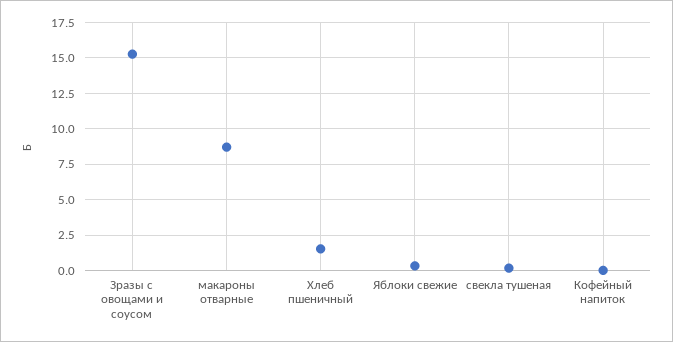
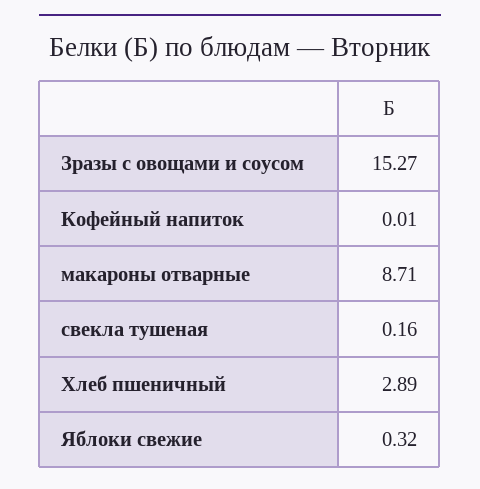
Хлеб пшеничный: 1.5 -> 2.89

